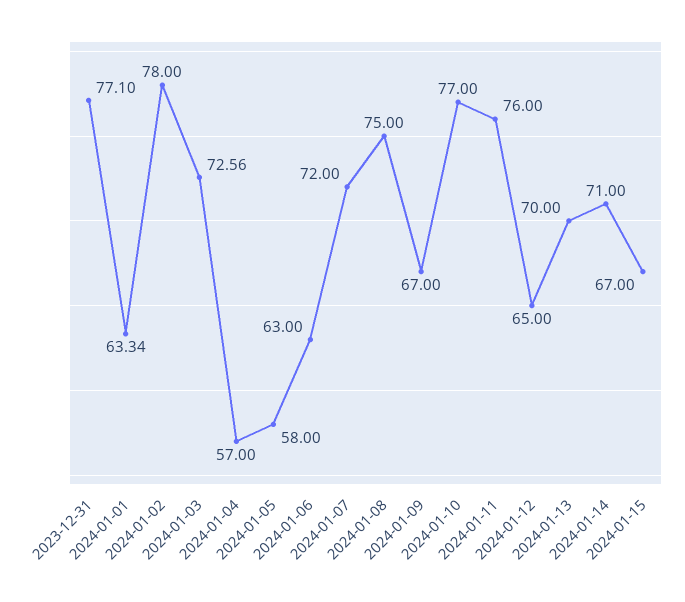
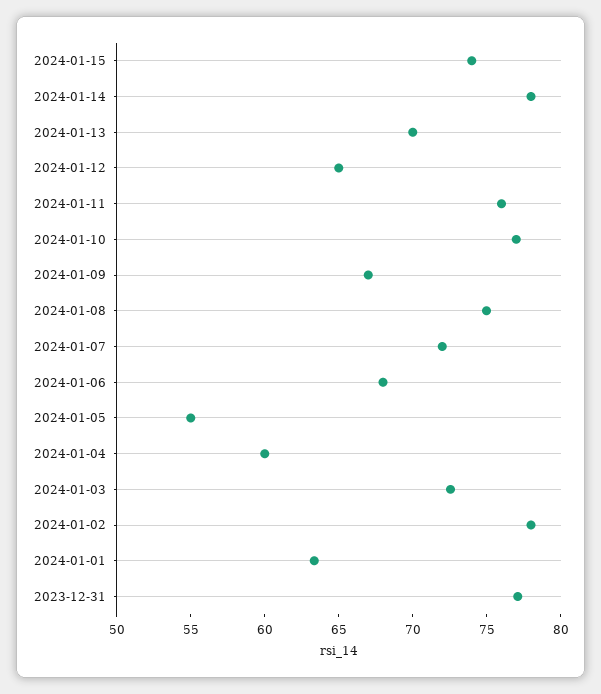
2024-01-04: 57 -> 60
2024-01-05: 58 -> 55
2024-01-06: 63 -> 68
2024-01-14: 71 -> 78
2024-01-15: 67 -> 74

